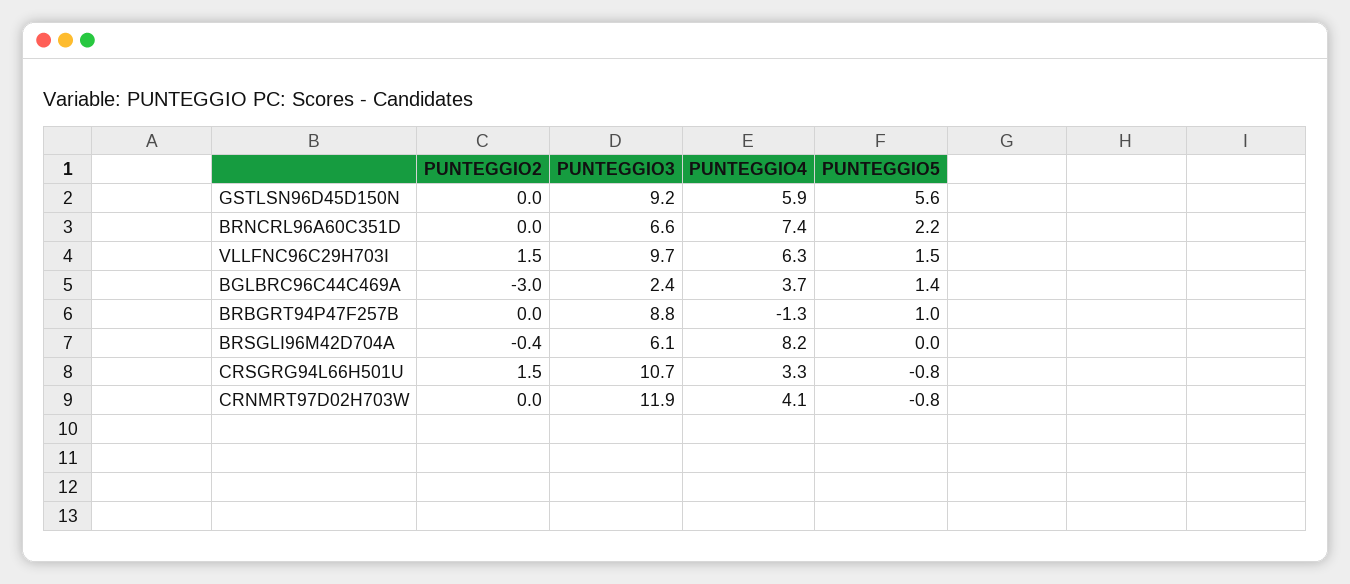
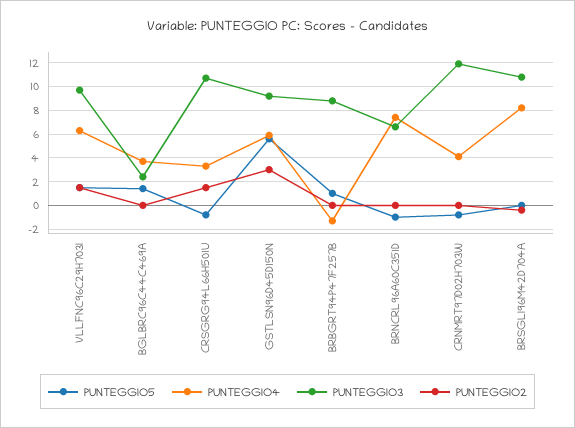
PUNTEGGIO2, GSTLSN96D45D150N: 0 -> 3
PUNTEGGIO5, BRNCRL96A60C351D: 2.2 -> -1
PUNTEGGIO2, BGLBRC96C44C469A: -3 -> 0
PUNTEGGIO3, BRSGLI96M42D704A: 6.1 -> 11

